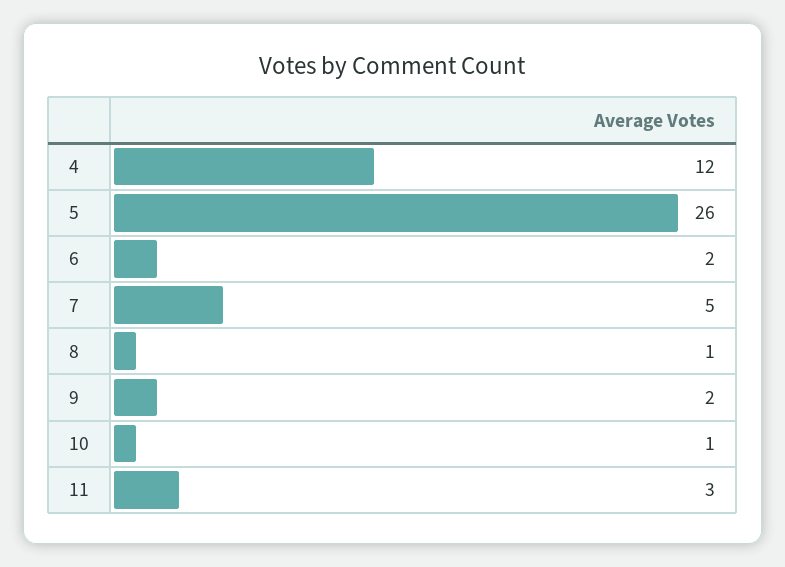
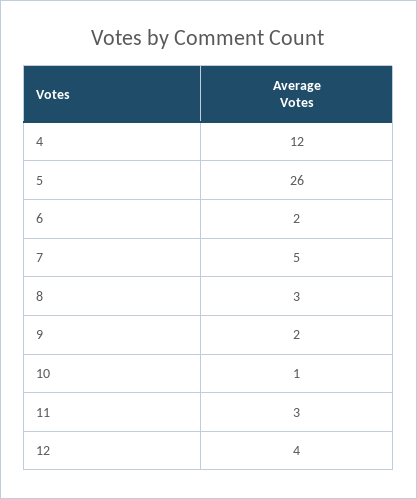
8: 1 -> 3
12: none -> 4

